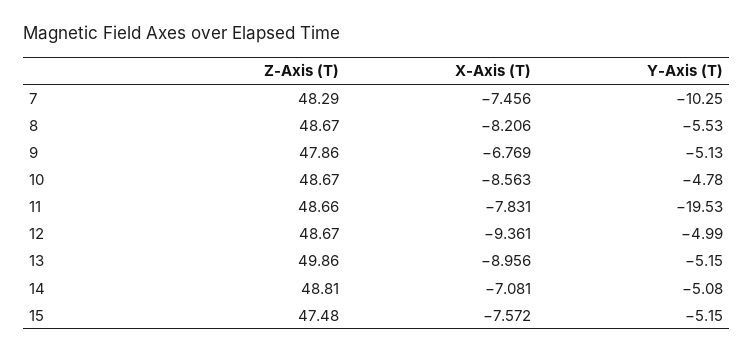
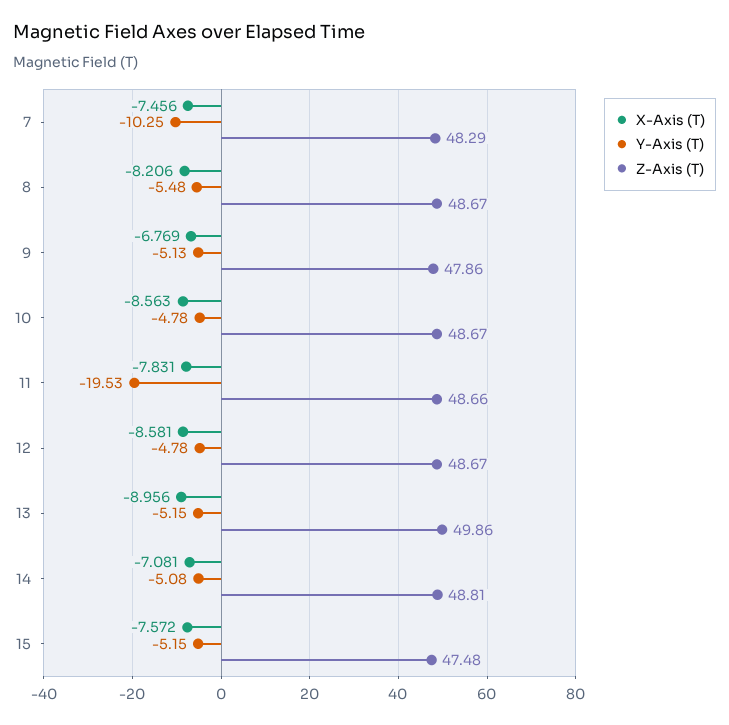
Y-Axis (T), 8: -5.53 -> -5.48
X-Axis (T), 12: -9.361 -> -8.581
Y-Axis (T), 12: -4.99 -> -4.78

